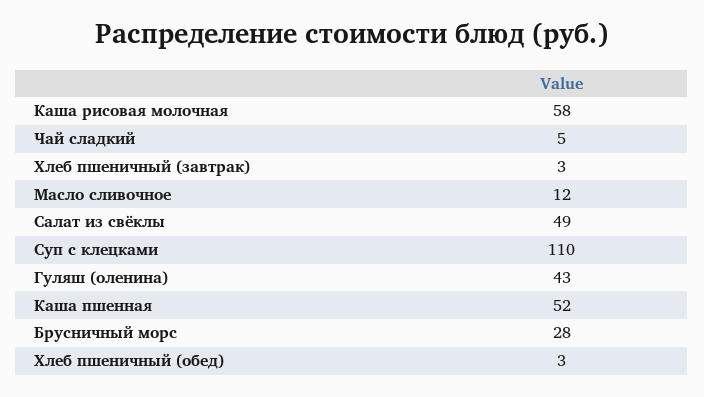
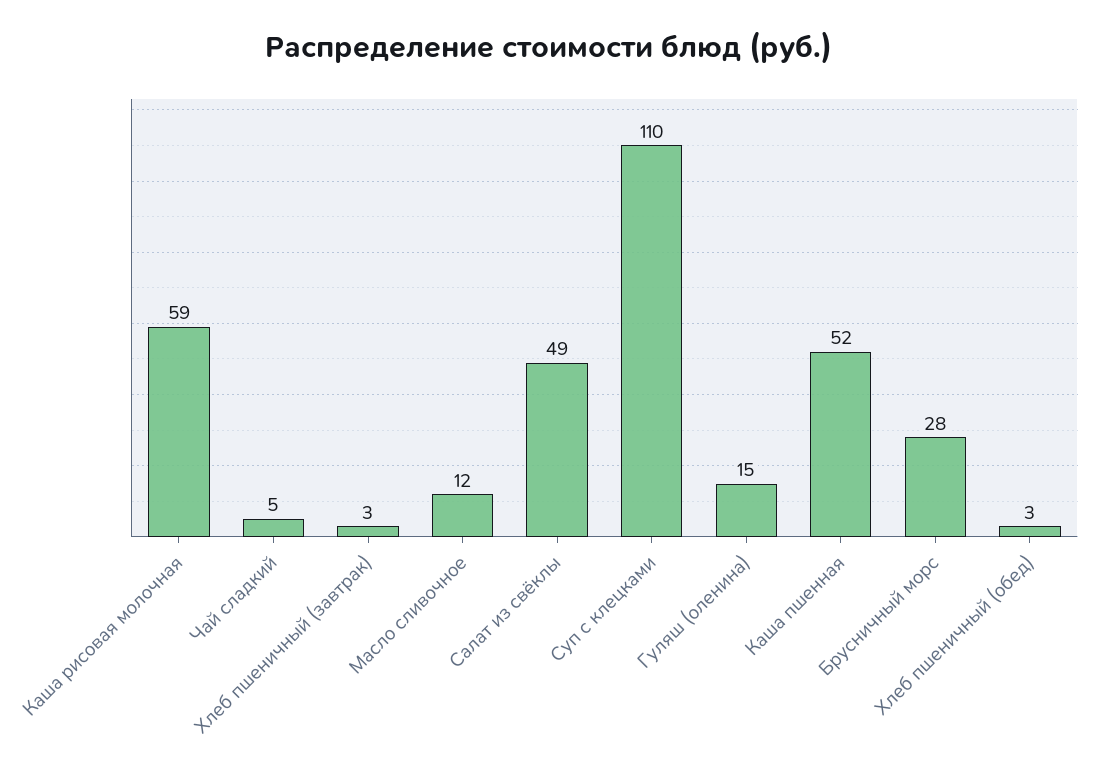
Каша рисовая молочная: 58 -> 59
Гуляш (оленина): 43 -> 15

